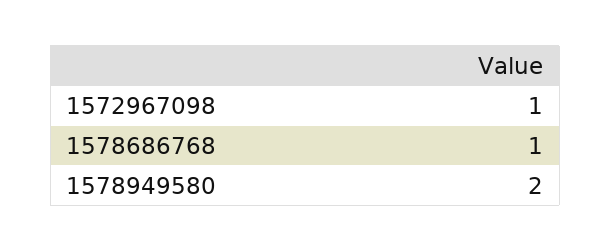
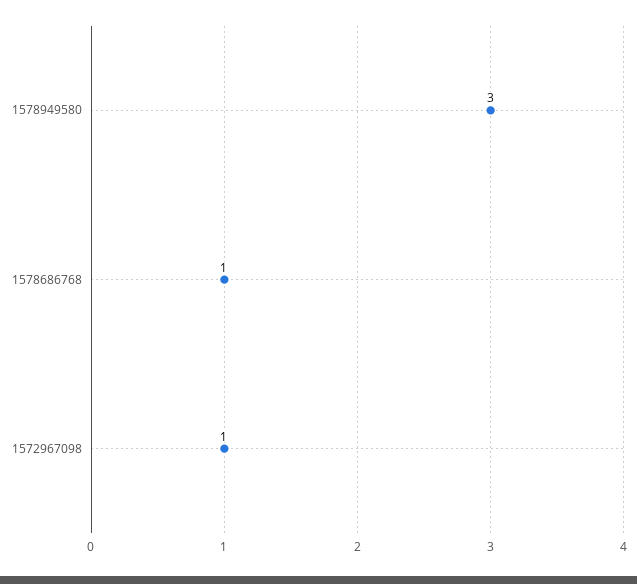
1578949580: 2 -> 3

